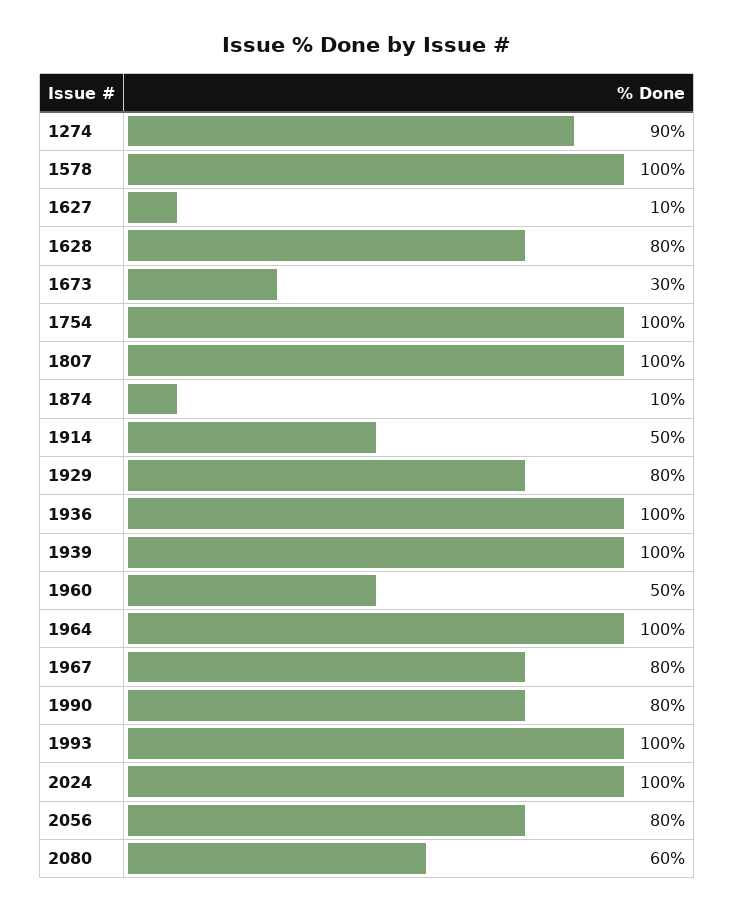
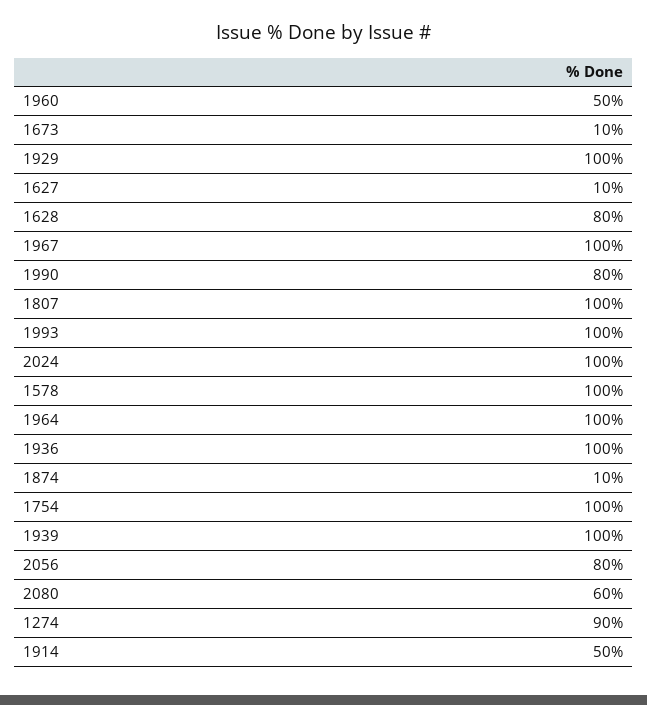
1673: 30 -> 10
1929: 80 -> 100
1967: 80 -> 100

